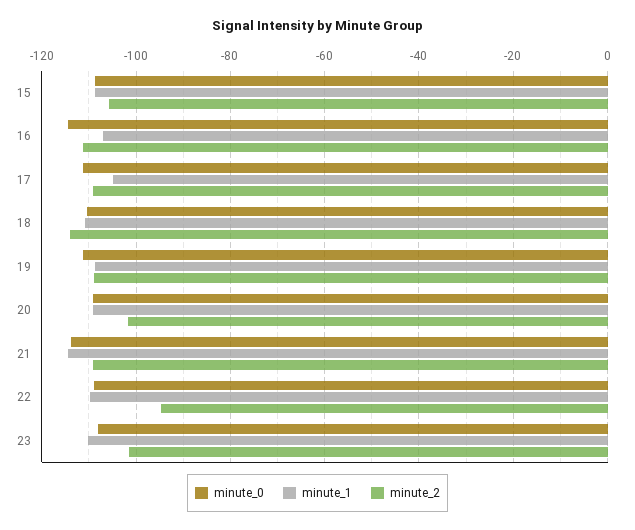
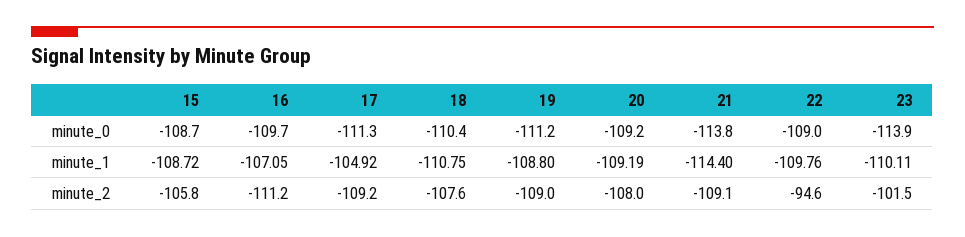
minute_0, 16: -114 -> -109.7
minute_2, 18: -114 -> -107.6
minute_2, 20: -102 -> -108
minute_0, 23: -108 -> -113.9

